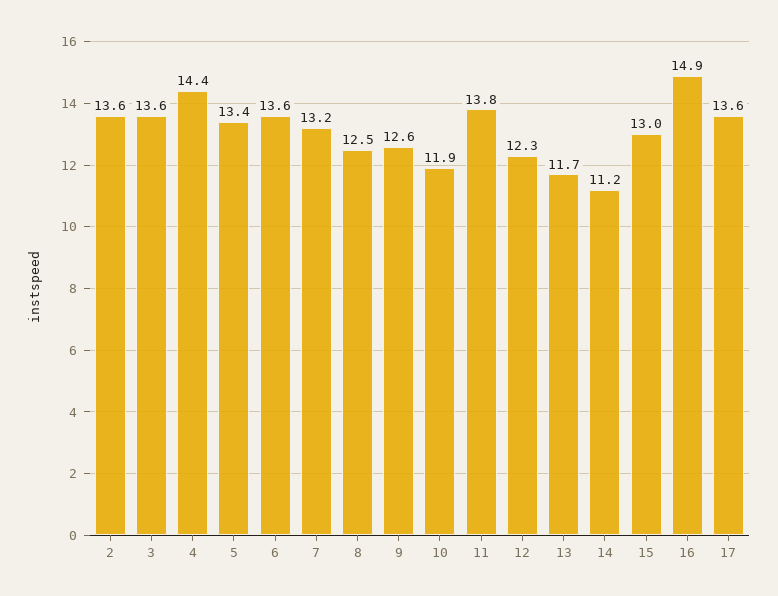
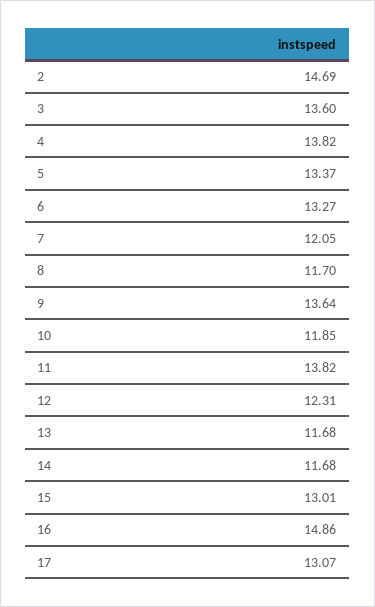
2: 13.6 -> 14.69
4: 14.4 -> 13.82
6: 13.6 -> 13.27
7: 13.2 -> 12.05
8: 12.5 -> 11.7
9: 12.6 -> 13.64
14: 11.2 -> 11.68
17: 13.6 -> 13.07

